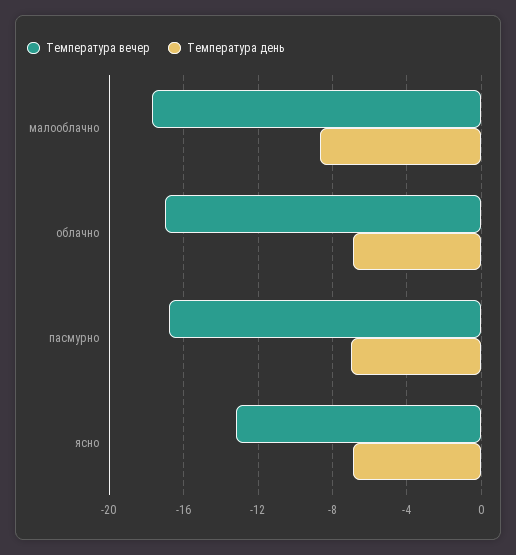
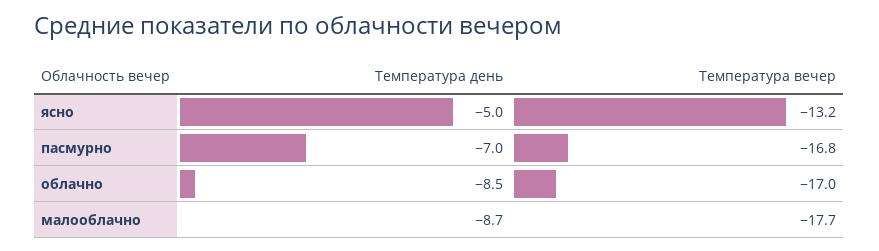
Температура день, облачно: -7 -> -8.5
Температура день, ясно: -7 -> -5

